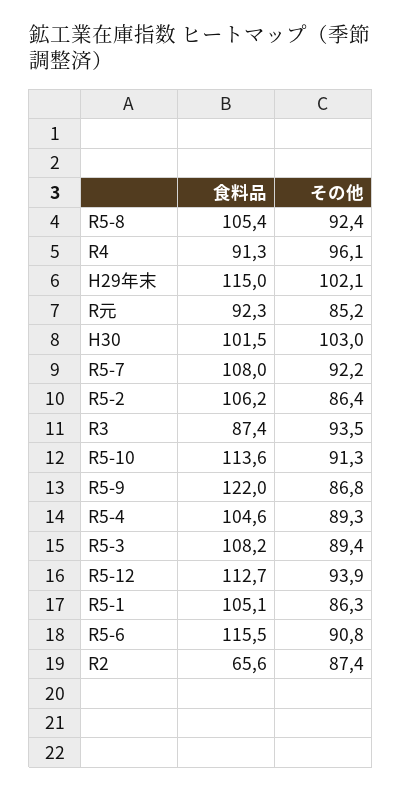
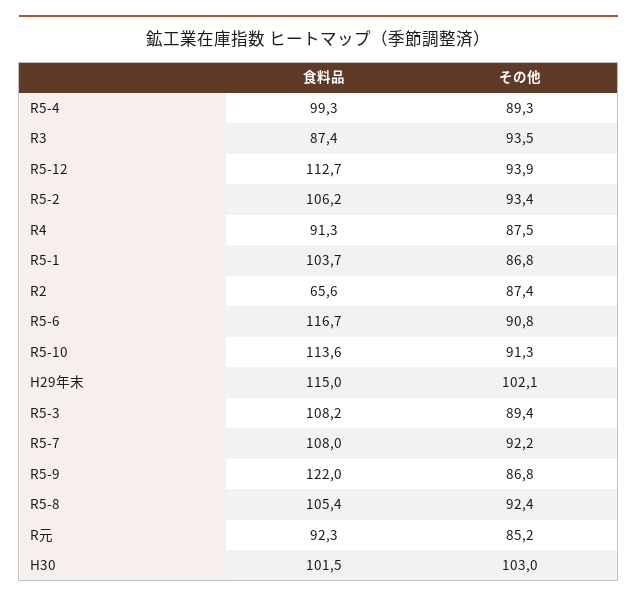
その他, R4: 96.1 -> 87.5
その他, R5-2: 86.4 -> 93.4
食料品, R5-4: 104.6 -> 99.3
食料品, R5-1: 105.1 -> 103.7
その他, R5-1: 86.3 -> 86.8
食料品, R5-6: 115.5 -> 116.7

